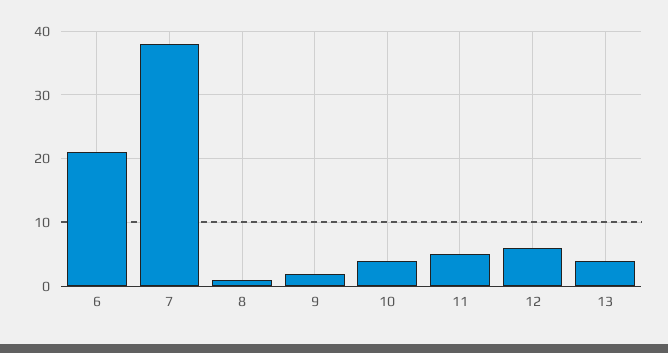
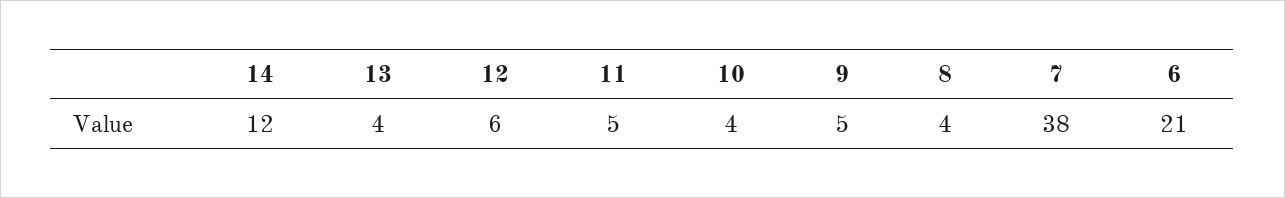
8: 1 -> 4
9: 2 -> 5
14: none -> 12

